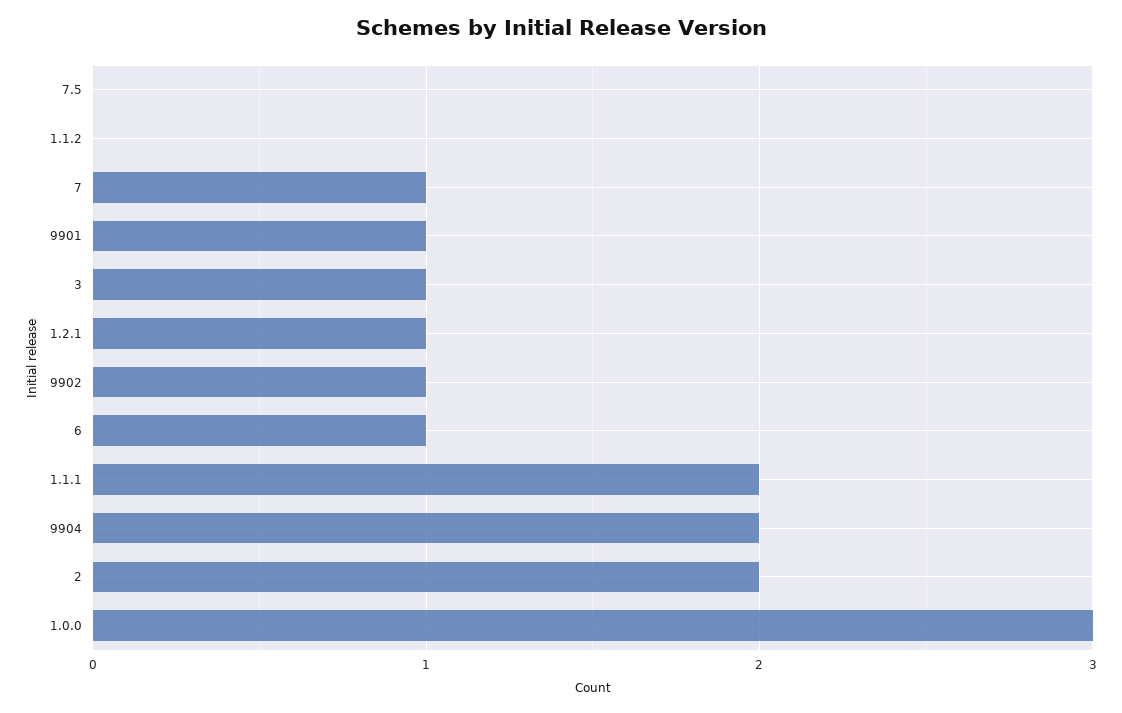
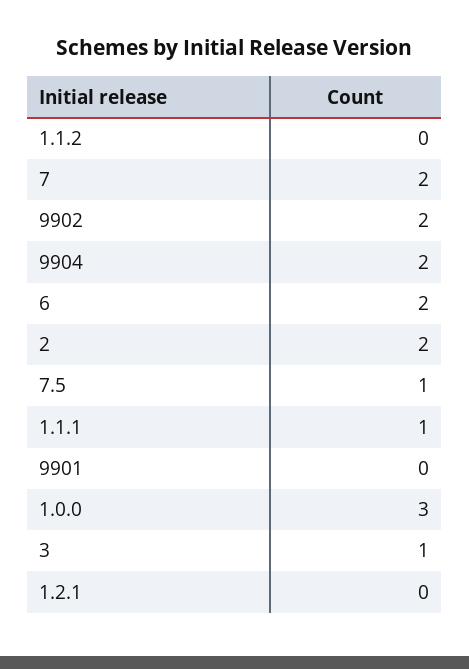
7.5: 0 -> 1
7: 1 -> 2
9901: 1 -> 0
1.2.1: 1 -> 0
9902: 1 -> 2
6: 1 -> 2
1.1.1: 2 -> 1

